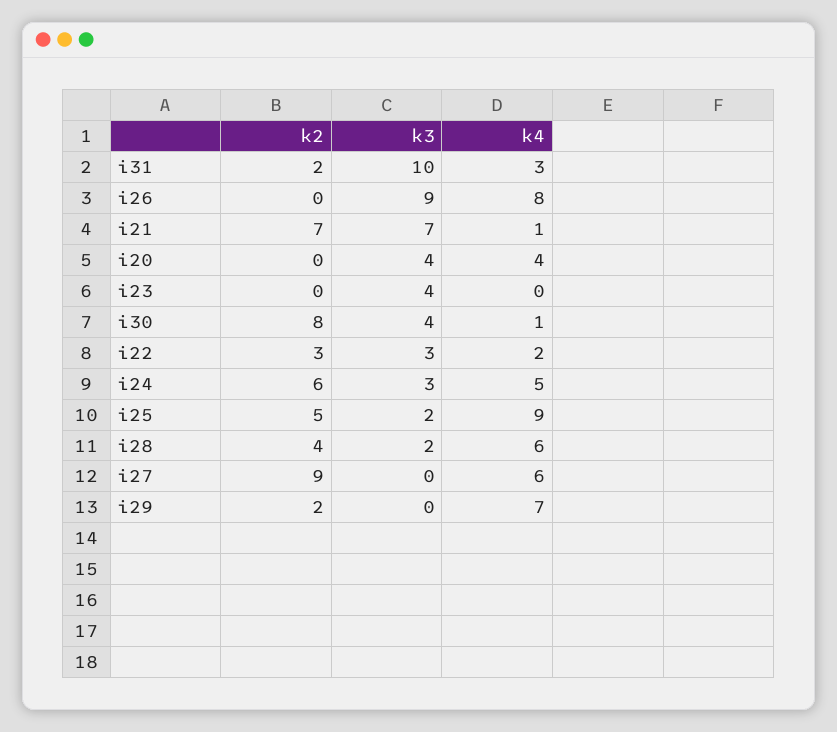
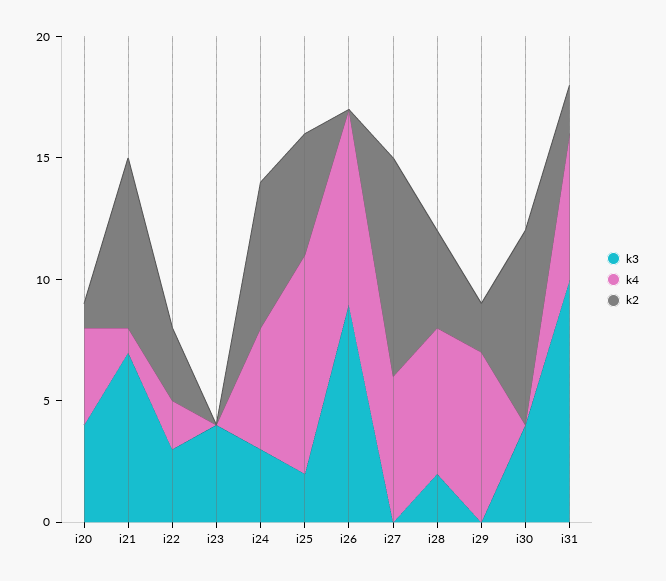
k4, i31: 3 -> 6
k2, i20: 0 -> 1
k4, i30: 1 -> 0

